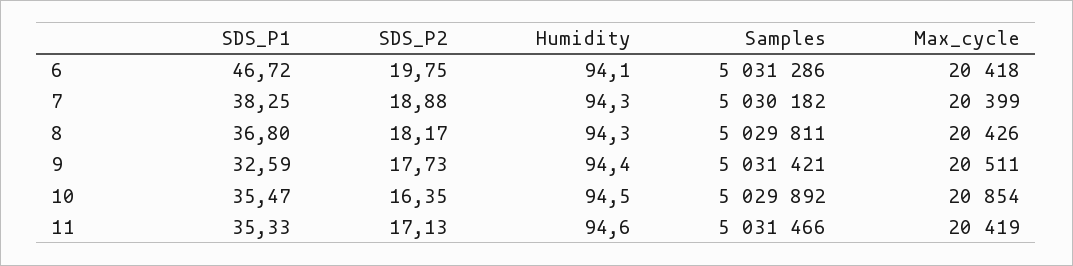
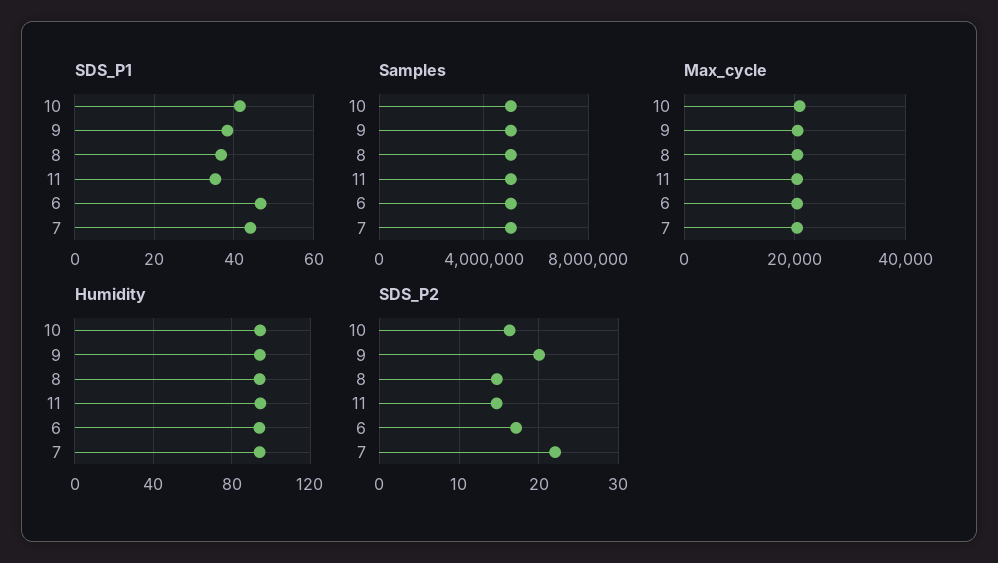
SDS_P2, 6: 19.75 -> 17
SDS_P1, 7: 38.25 -> 44
SDS_P2, 7: 18.88 -> 22
SDS_P2, 8: 18.17 -> 15
SDS_P1, 9: 32.59 -> 38
SDS_P2, 9: 17.73 -> 20
SDS_P1, 10: 35.47 -> 42
SDS_P2, 11: 17.13 -> 15

